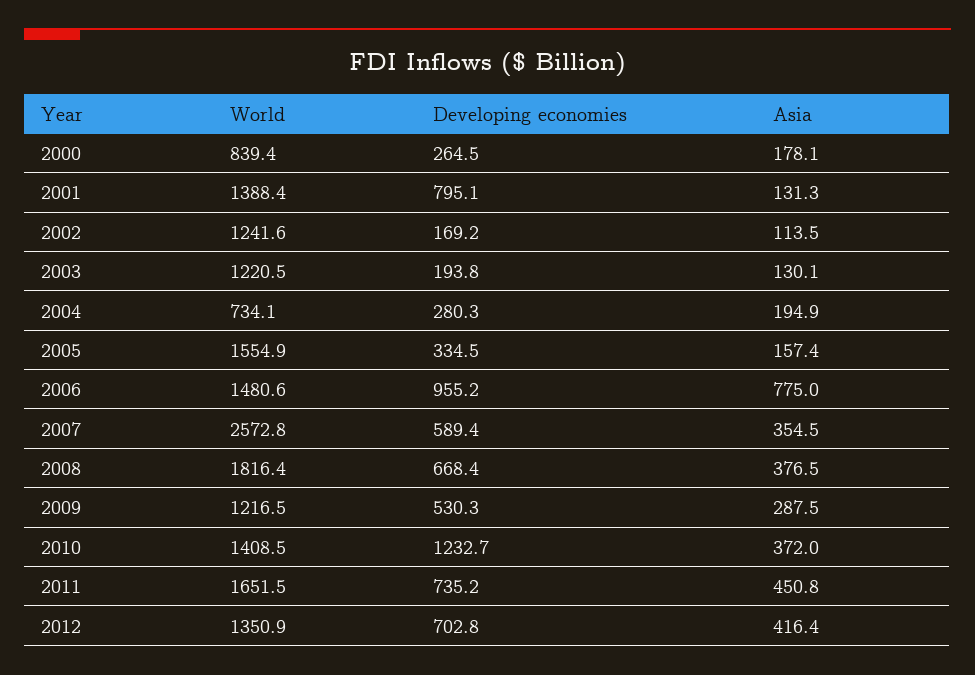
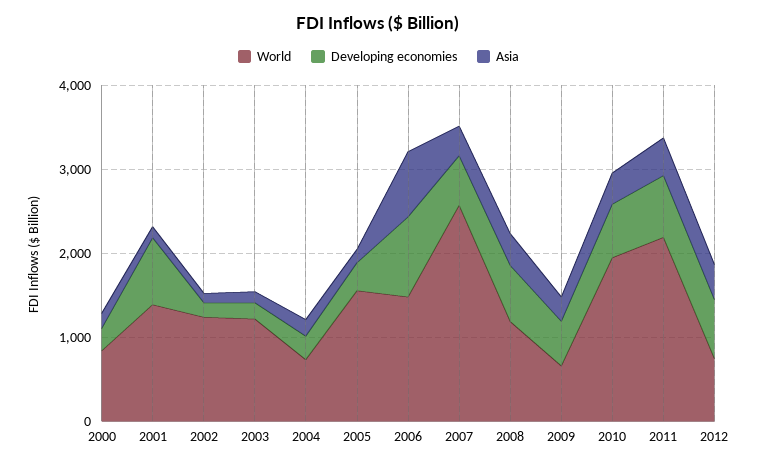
World, 2008: 1816.4 -> 1200
World, 2009: 1216.5 -> 600
World, 2010: 1408.5 -> 2000
Developing economies, 2010: 1232.7 -> 600
World, 2011: 1651.5 -> 2200
World, 2012: 1350.9 -> 800

